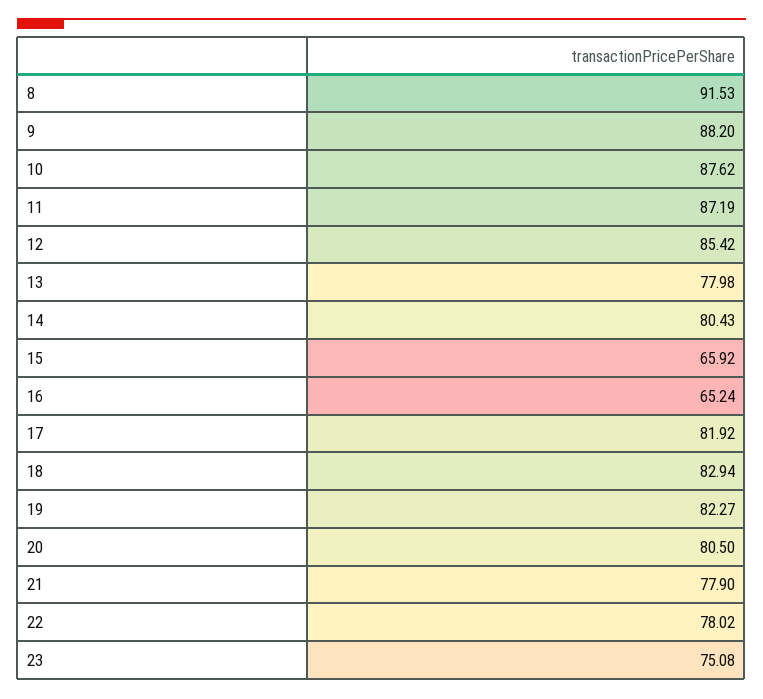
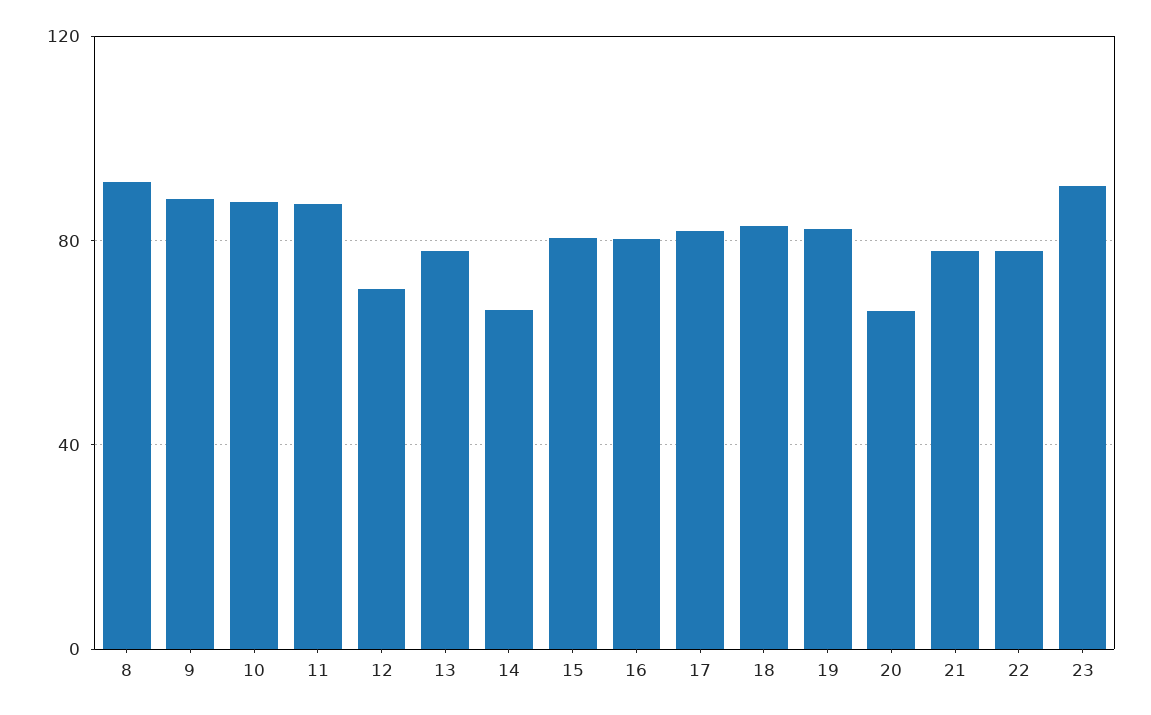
12: 85.42 -> 70
14: 80.43 -> 65
15: 65.92 -> 80
16: 65.24 -> 80
20: 80.5 -> 65
23: 75.08 -> 90

